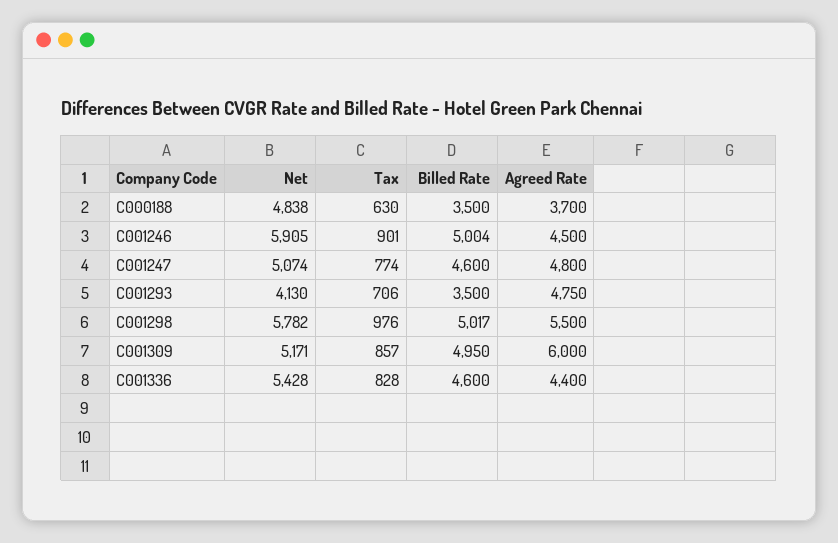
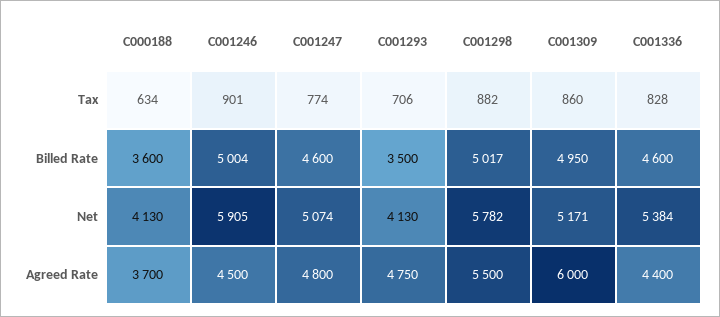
Net, C000188: 4838 -> 4130
Tax, C000188: 630 -> 634
Billed Rate, C000188: 3500 -> 3600
Tax, C001298: 976 -> 882
Tax, C001309: 857 -> 860
Net, C001336: 5428 -> 5384

